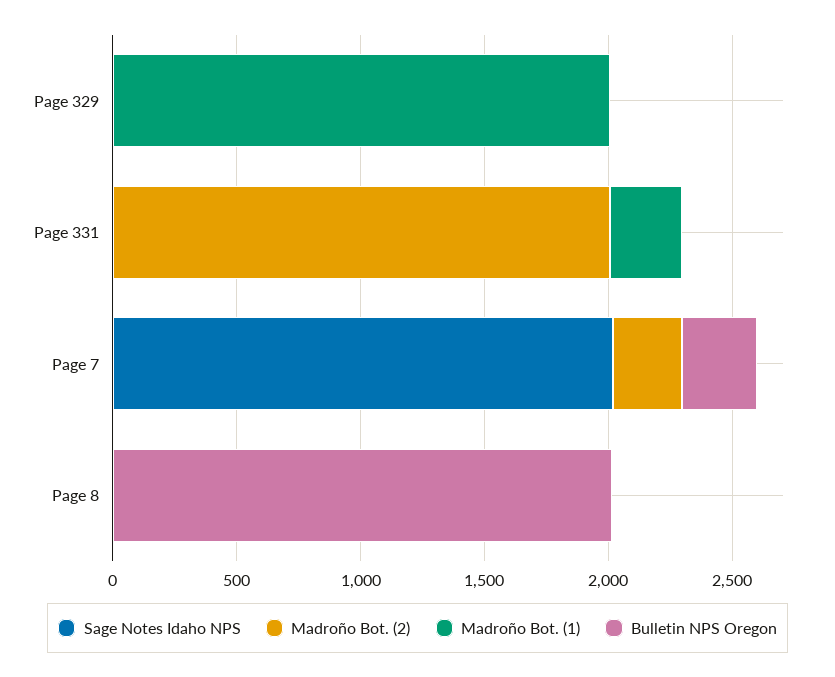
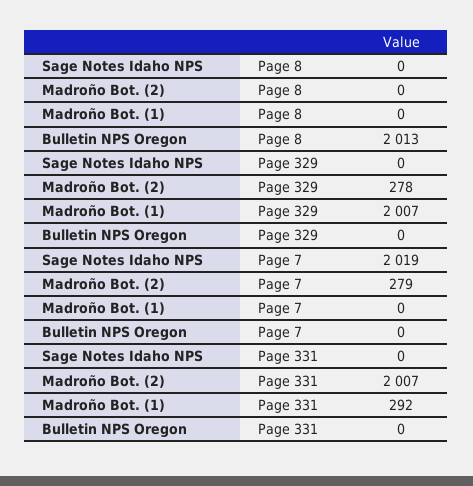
Madroño Bot. (2), Page 329: 0 -> 278
Bulletin NPS Oregon, Page 7: 300 -> 0

